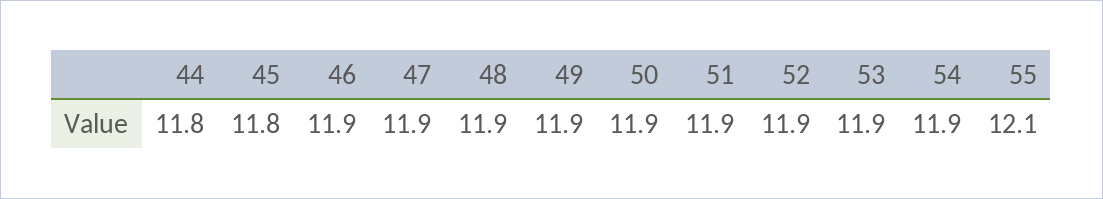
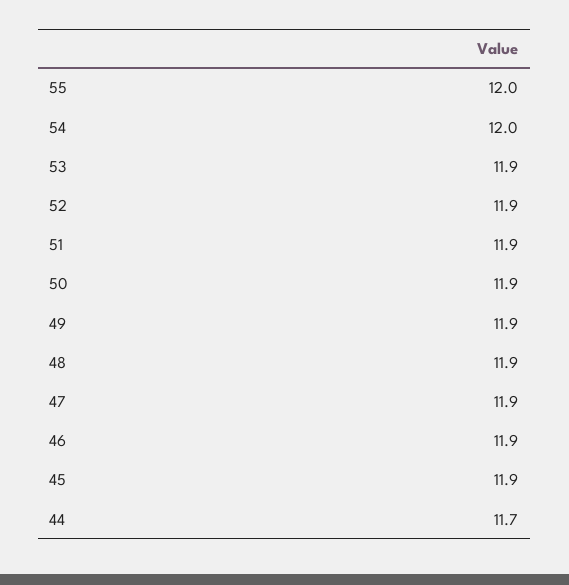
44: 11.8 -> 11.7
45: 11.8 -> 11.9
54: 11.9 -> 12
55: 12.1 -> 12

